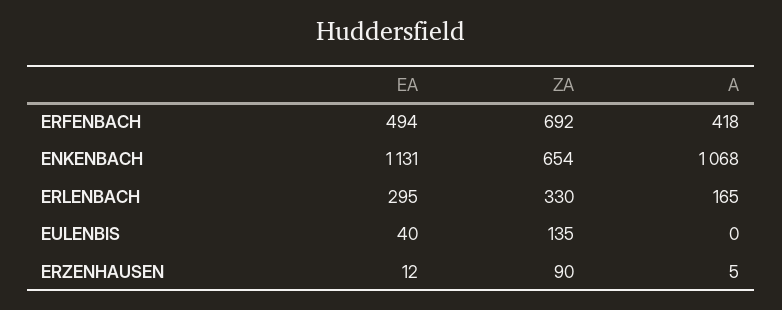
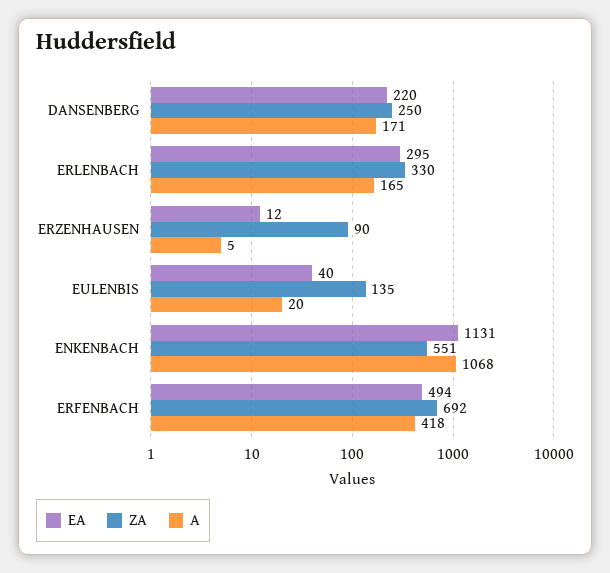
ZA, ENKENBACH: 654 -> 551
A, EULENBIS: 0 -> 20
EA, DANSENBERG: none -> 220
ZA, DANSENBERG: none -> 250
A, DANSENBERG: none -> 171

